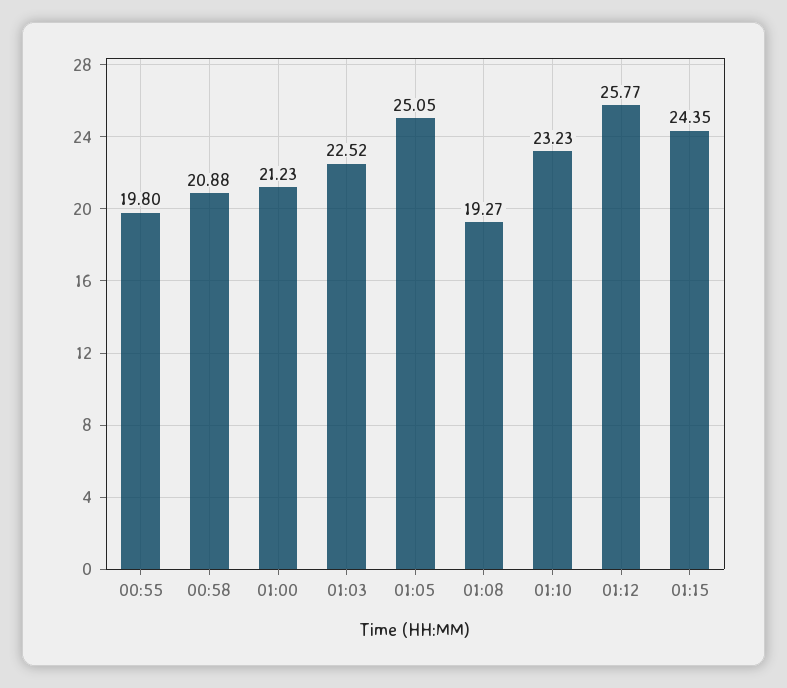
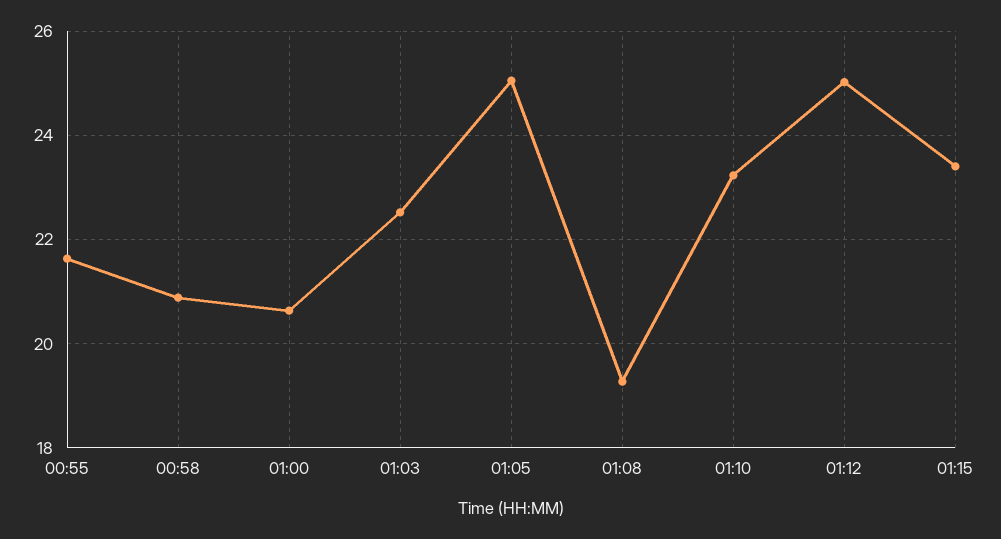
00:55: 19.8 -> 21.6
01:00: 21.23 -> 20.6
01:12: 25.77 -> 25
01:15: 24.35 -> 23.4

